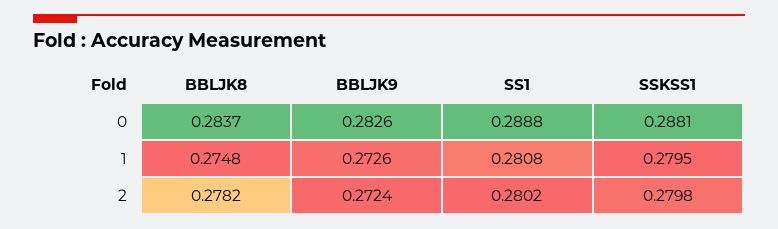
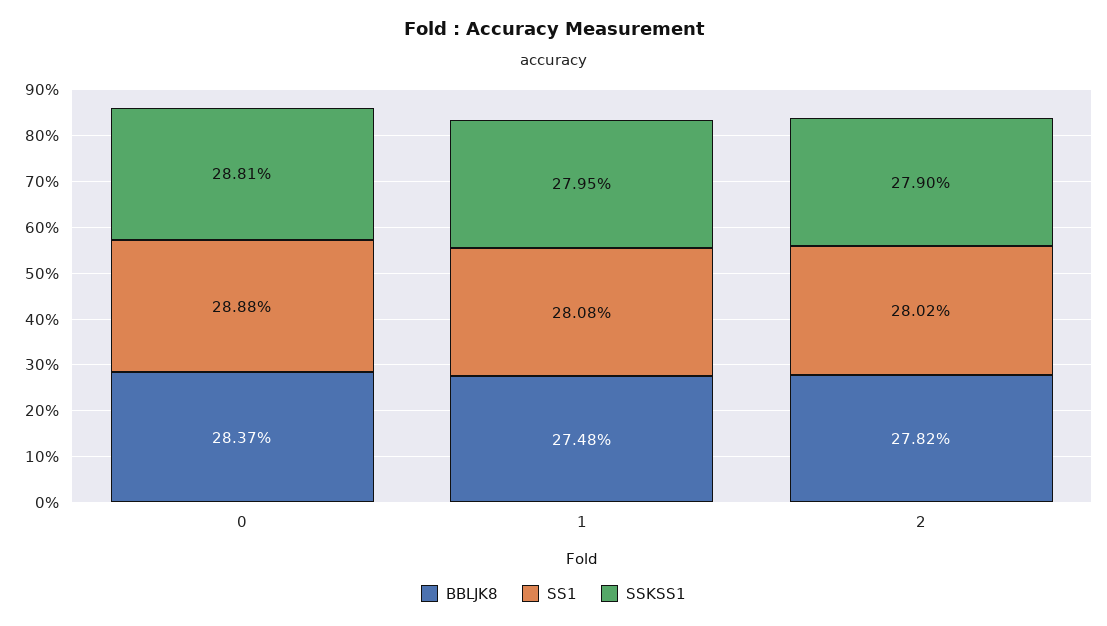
BBLJK9, 0: 0.2826 -> none
BBLJK9, 1: 0.2726 -> none
BBLJK9, 2: 0.2724 -> none
SSKSS1, 2: 0.2798 -> 0.279

